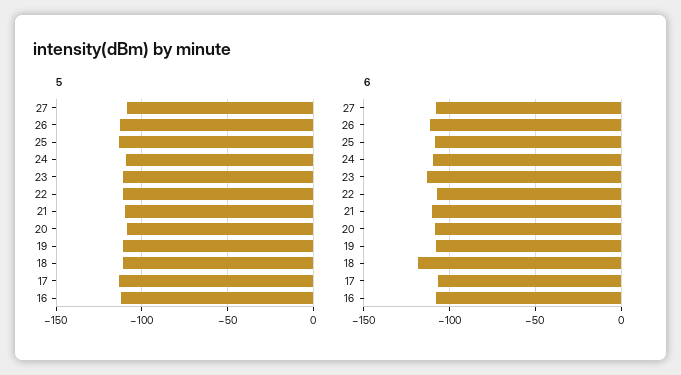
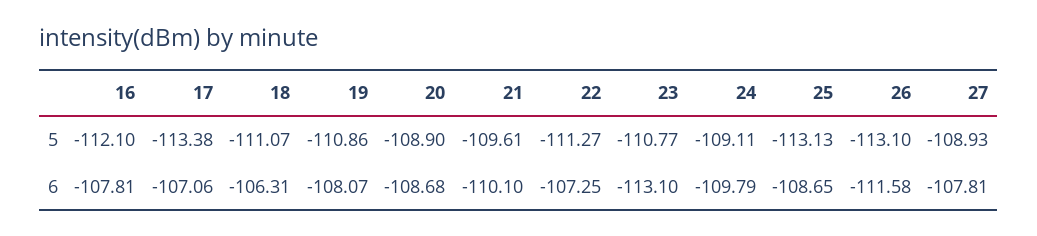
6, 18: -120 -> -106.31

